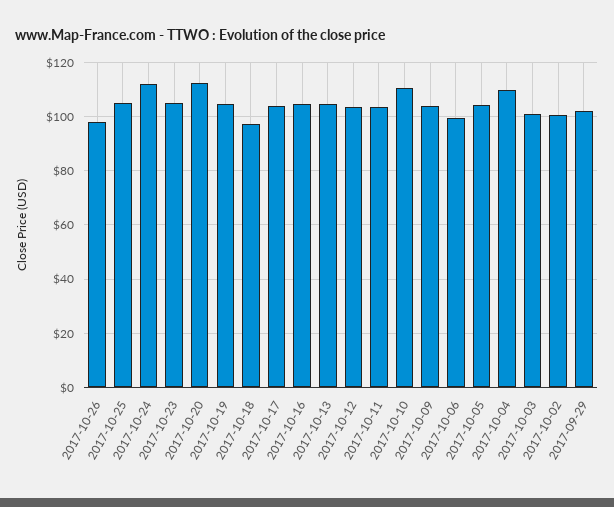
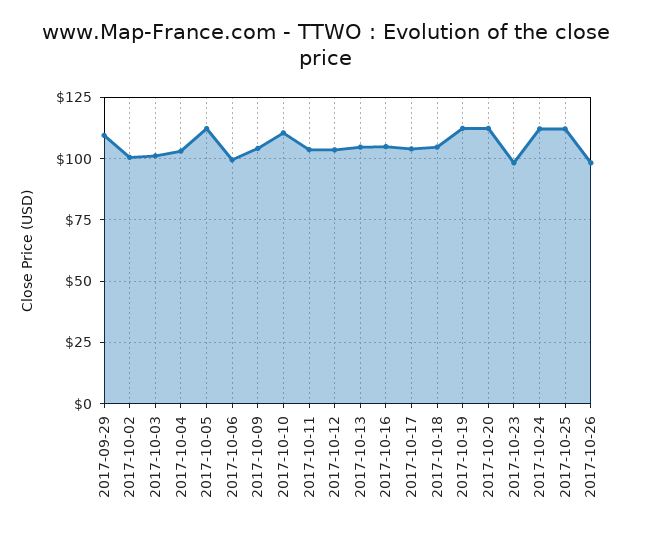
2017-10-25: 105 -> 112.5
2017-10-23: 105 -> 97.5
2017-10-19: 105 -> 112.5
2017-10-18: 97.5 -> 105
2017-10-05: 105 -> 112.5
2017-10-04: 110 -> 102.5
2017-09-29: 102.5 -> 110

